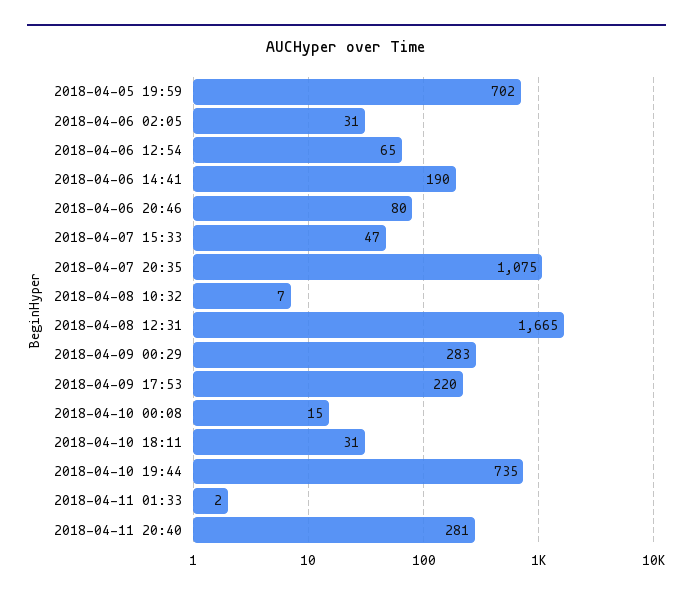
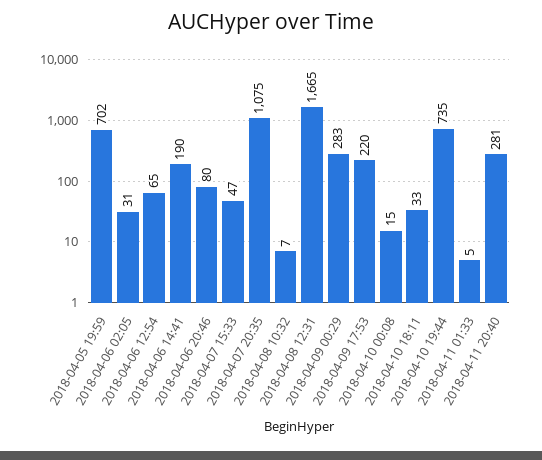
2018-04-10 18:11: 31 -> 33
2018-04-11 01:33: 2 -> 5

